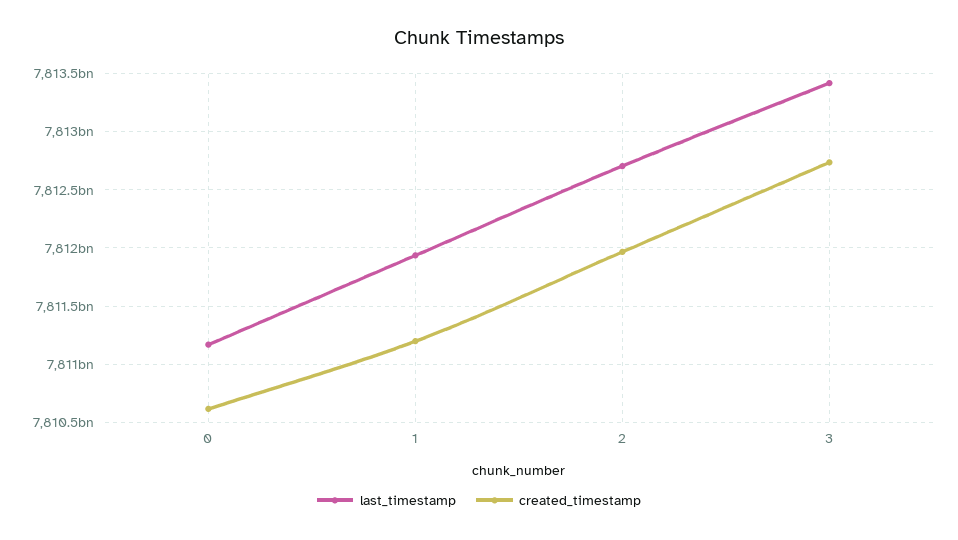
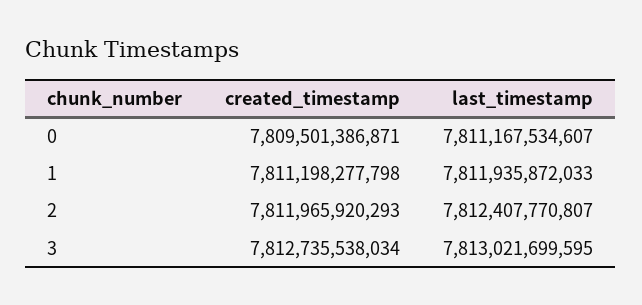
created_timestamp, 0: 7810600000000 -> 7809501386871
last_timestamp, 2: 7812700000000 -> 7812407770807
last_timestamp, 3: 7813400000000 -> 7813021699595

